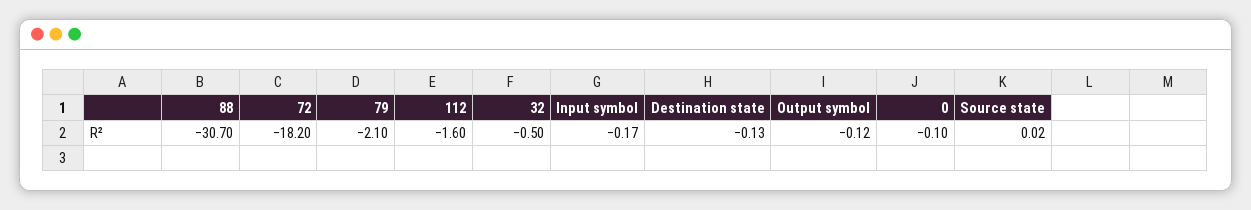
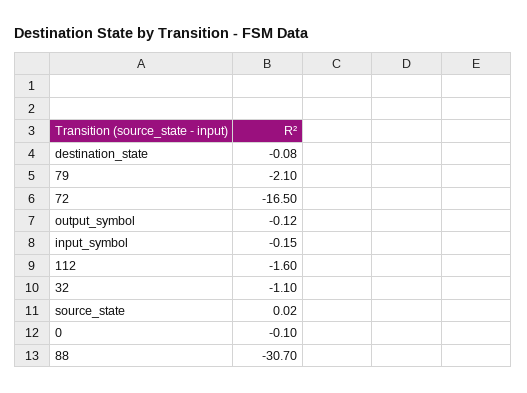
72: -18.2 -> -16.5
32: -0.5 -> -1.1
Input symbol: -0.17 -> -0.15
Destination state: -0.13 -> -0.08

